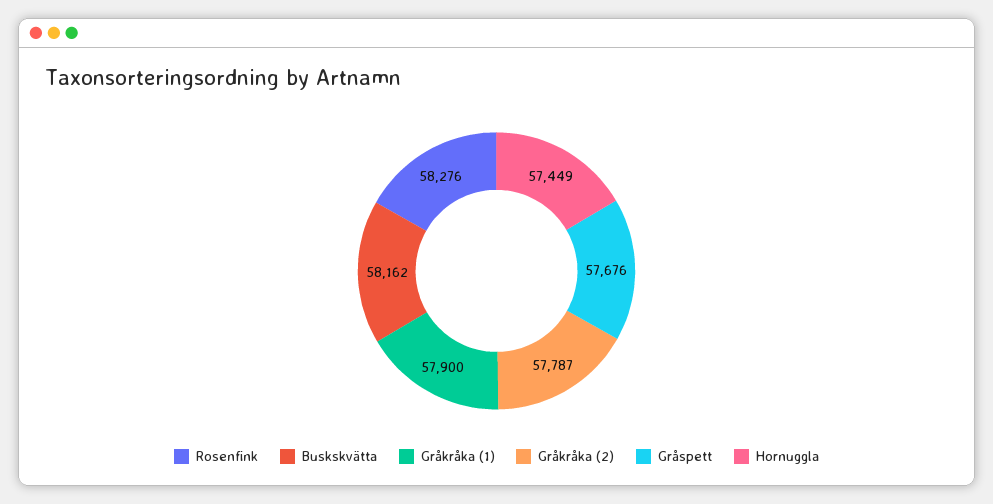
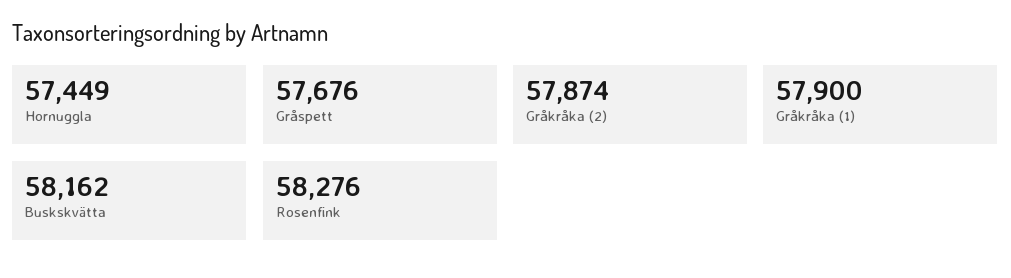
Gråkråka (2): 57787 -> 57874

